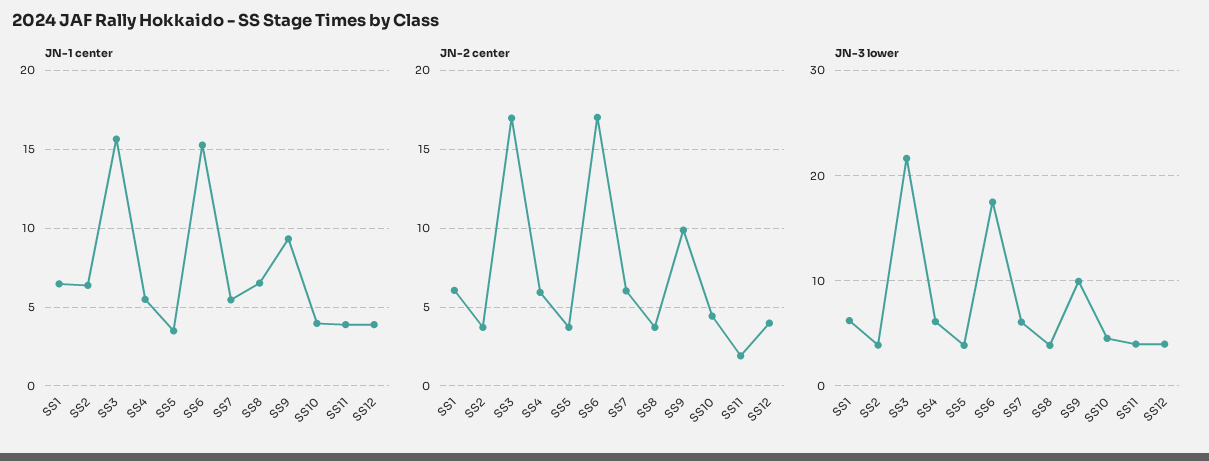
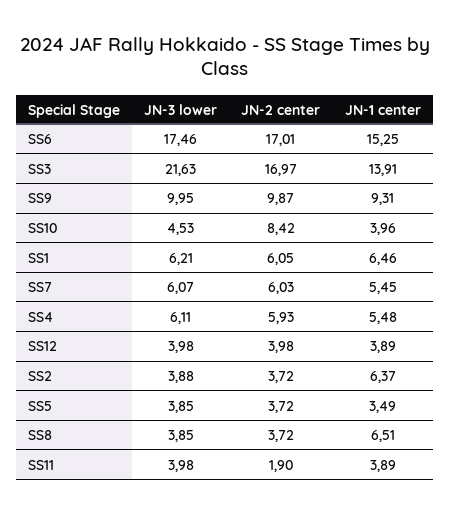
JN-1 center, SS3: 15.5 -> 13.91
JN-2 center, SS10: 4.5 -> 8.42

